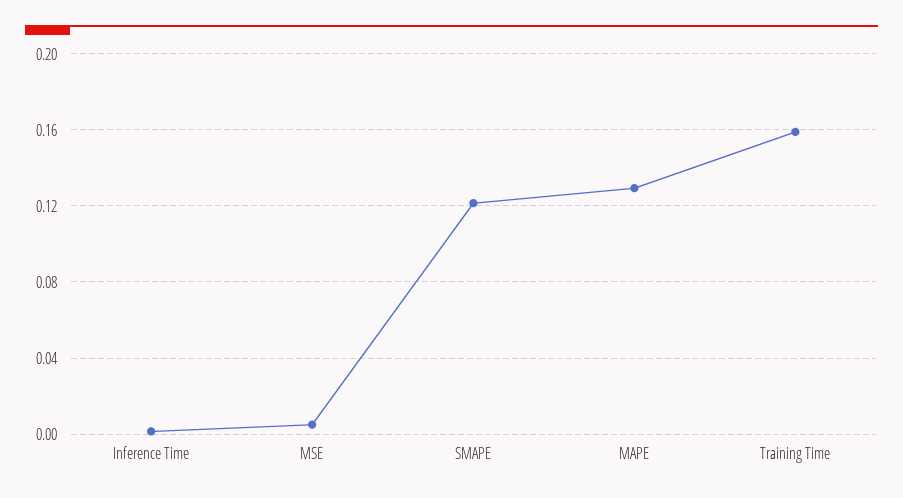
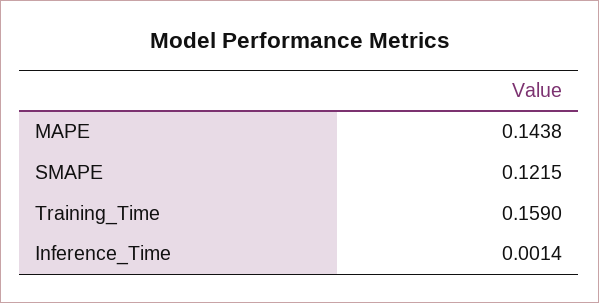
MSE: 0.005 -> none
MAPE: 0.13 -> 0.1438

